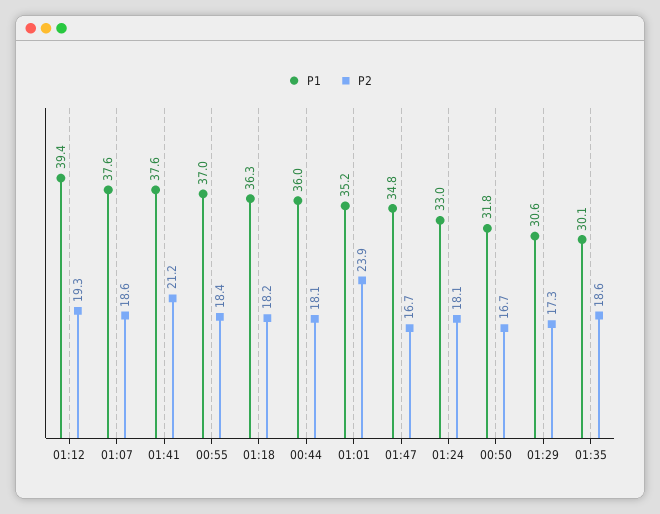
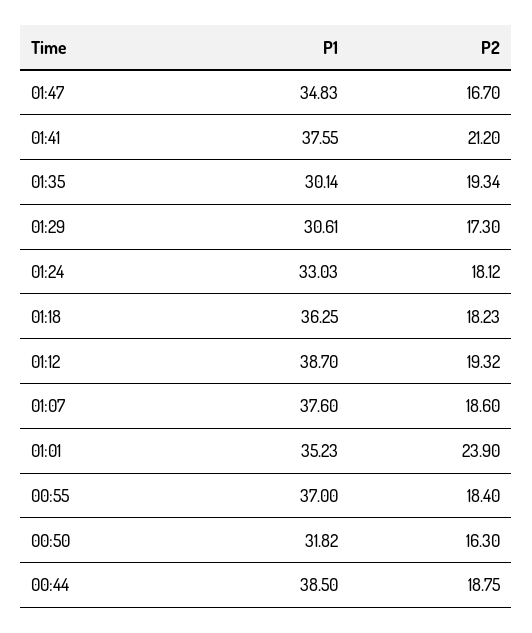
P1, 01:12: 39.4 -> 38.7
P1, 00:44: 36 -> 38.5
P2, 00:44: 18.1 -> 18.75
P2, 00:50: 16.7 -> 16.3
P2, 01:35: 18.6 -> 19.34

